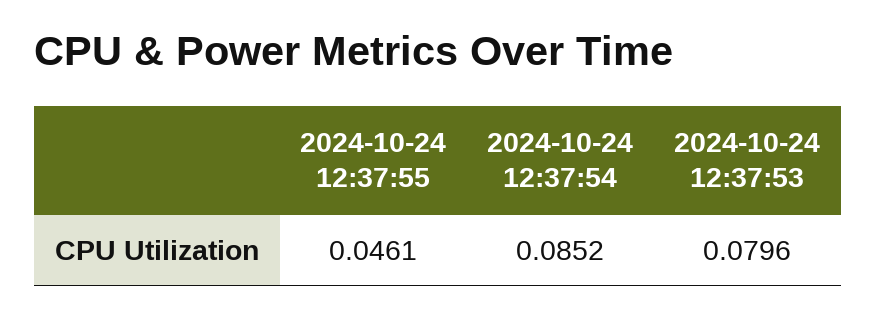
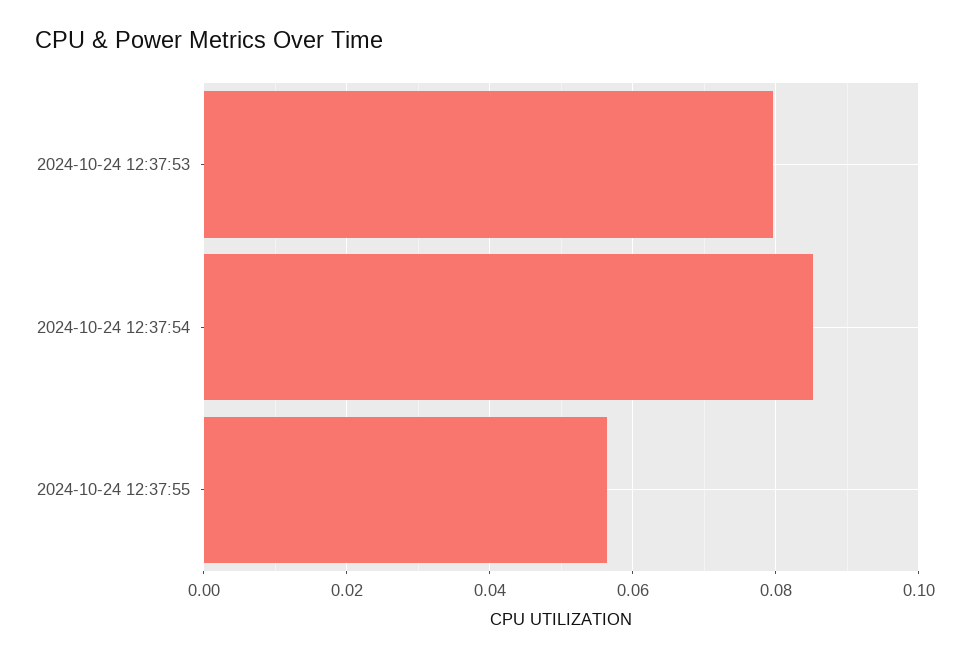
2024-10-24 12:37:55: 0.0461 -> 0.056

